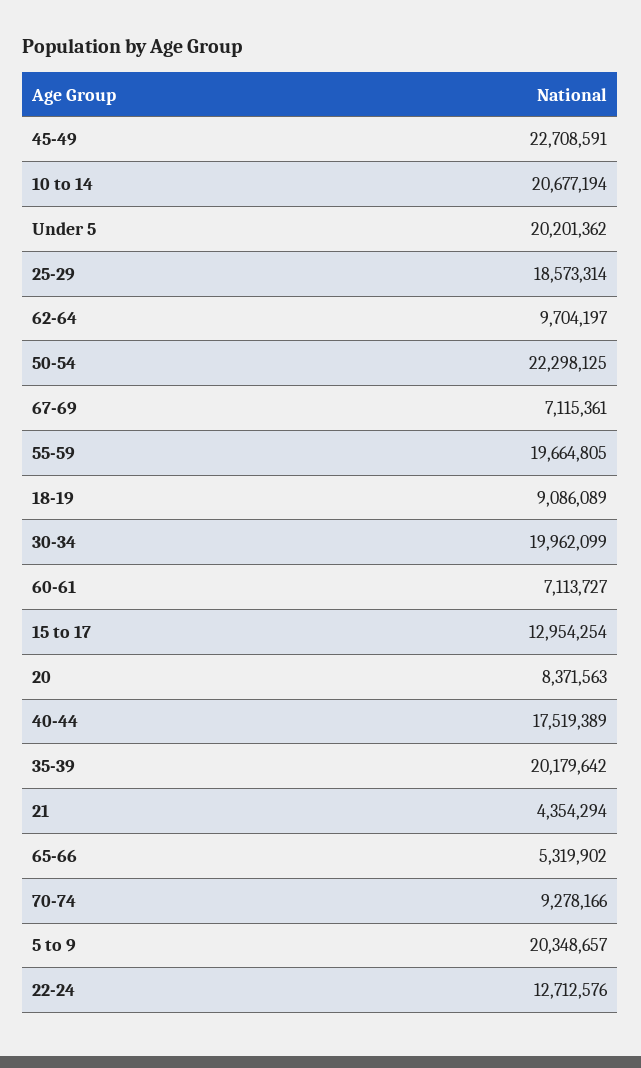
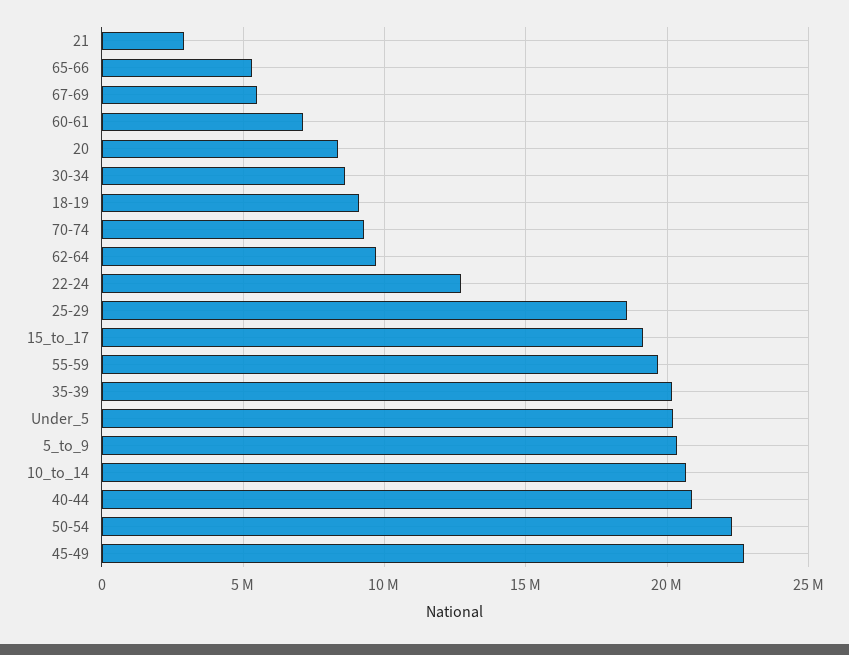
67-69: 7115361 -> 5500000
30-34: 19962099 -> 8500000
15 to 17: 12954254 -> 19000000
40-44: 17519389 -> 21000000
21: 4354294 -> 3000000

